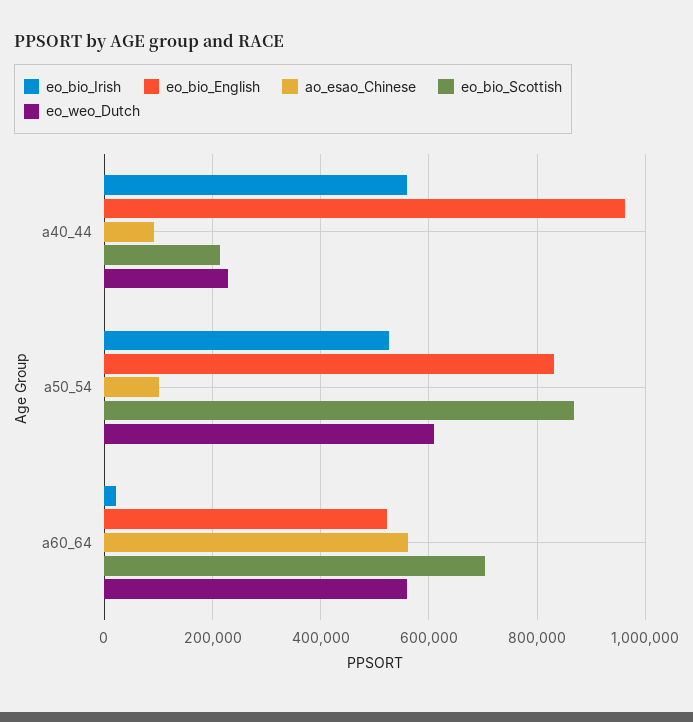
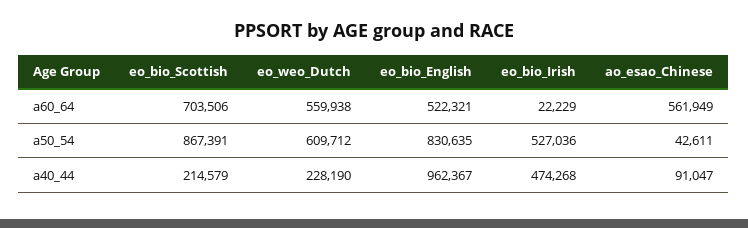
eo_bio_Irish, a40_44: 560000 -> 474268
ao_esao_Chinese, a50_54: 100000 -> 42611

